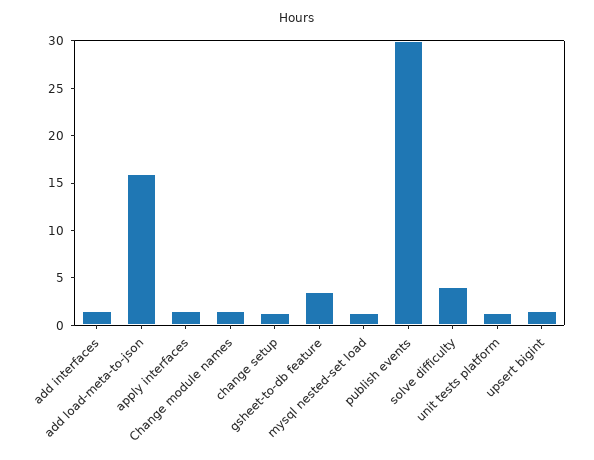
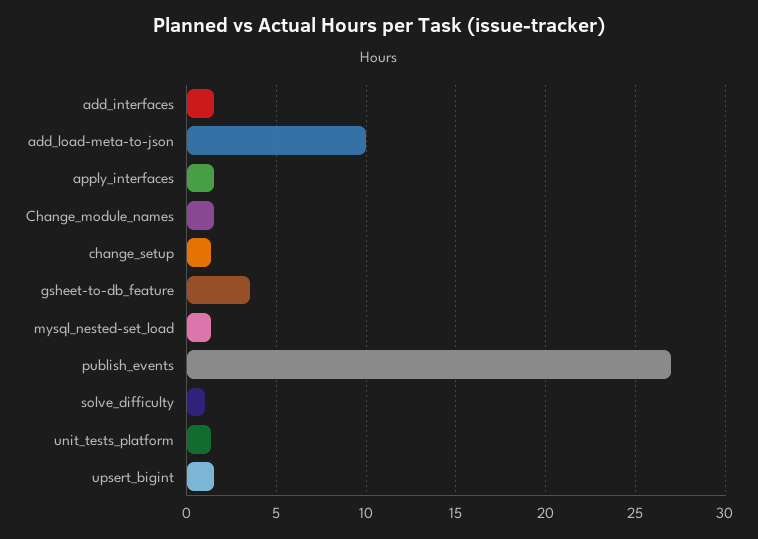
add load-meta-to-json: 16 -> 10
publish events: 30 -> 27
solve difficulty: 4 -> 1

